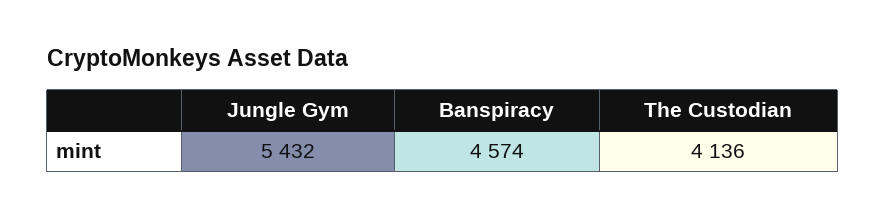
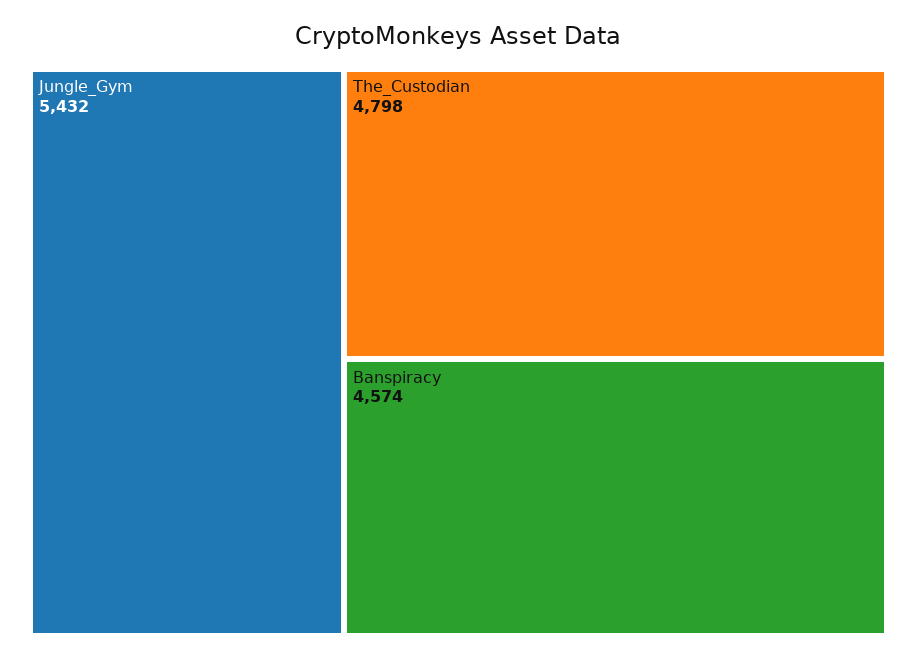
The Custodian: 4136 -> 4798

